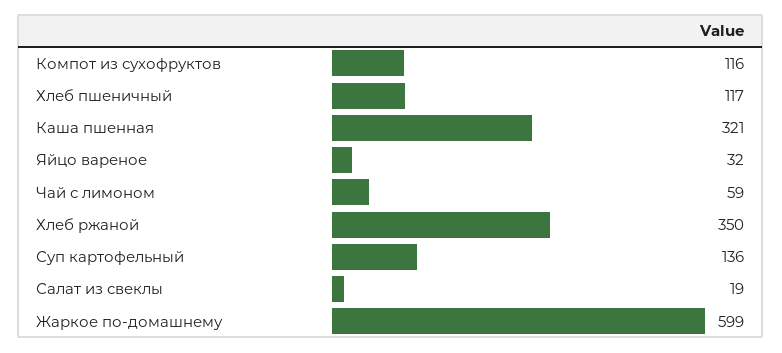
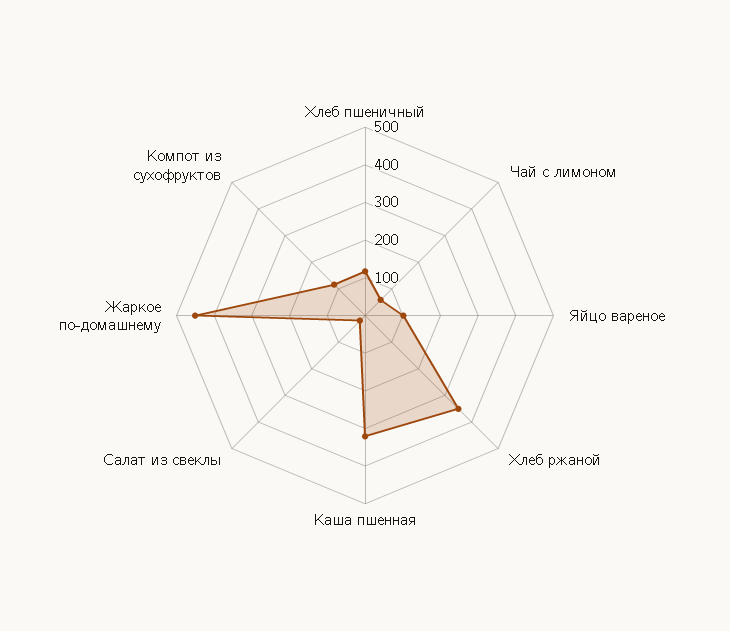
Яйцо вареное: 32 -> 100
Суп картофельный: 136 -> none
Жаркое по-домашнему: 599 -> 450

